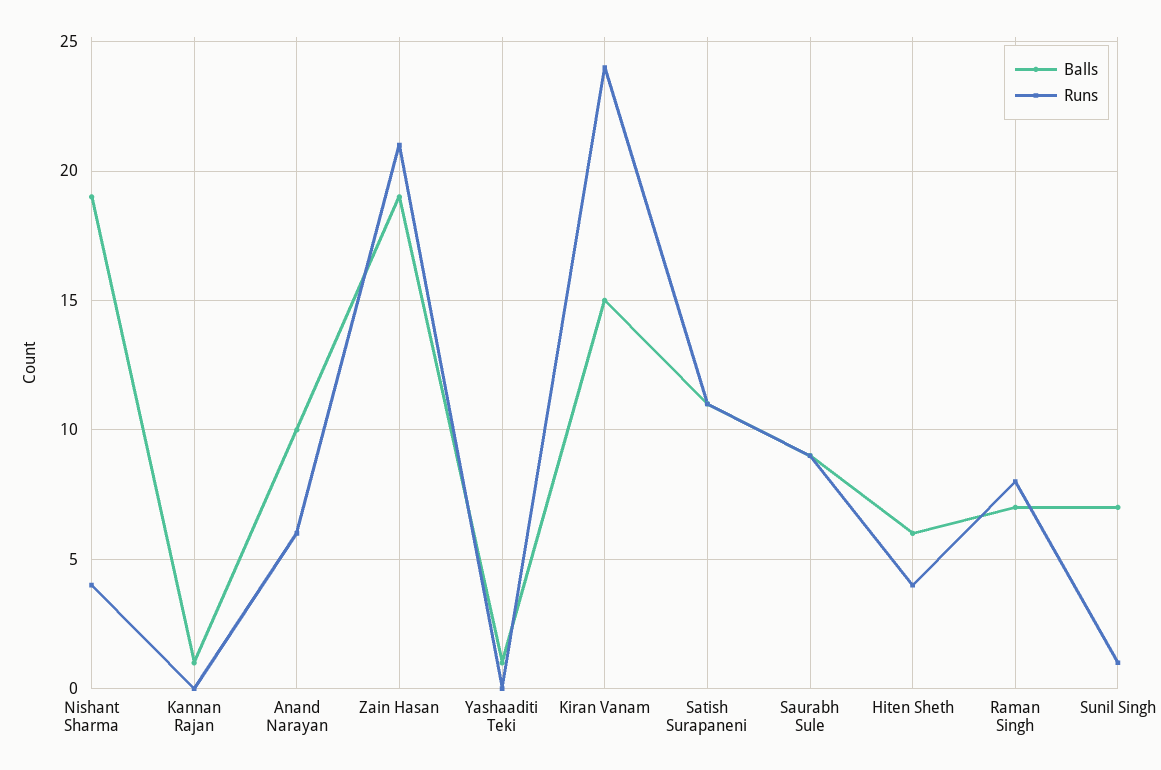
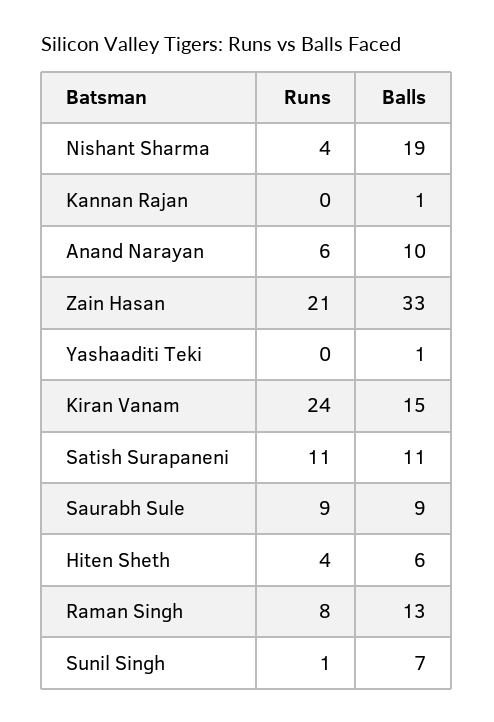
Balls, Zain Hasan: 19 -> 33
Balls, Raman Singh: 7 -> 13

